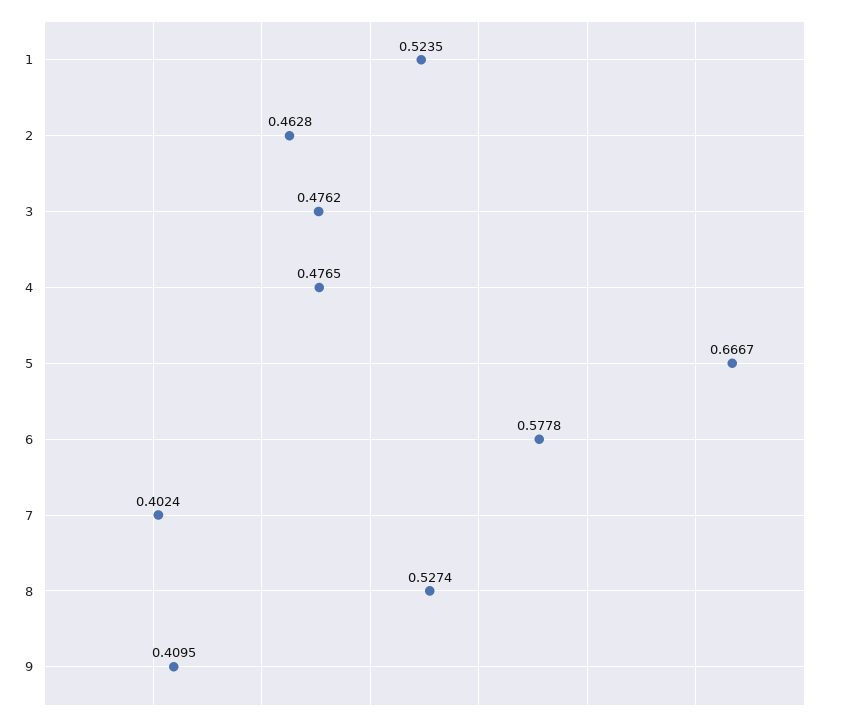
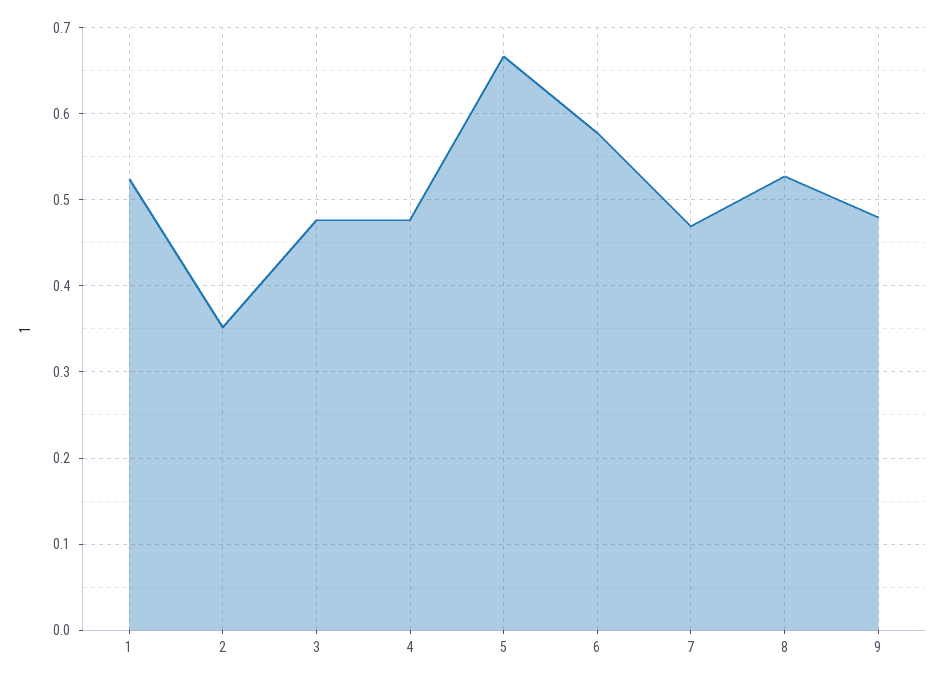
2: 0.4628 -> 0.35
7: 0.4024 -> 0.47
9: 0.4095 -> 0.48

